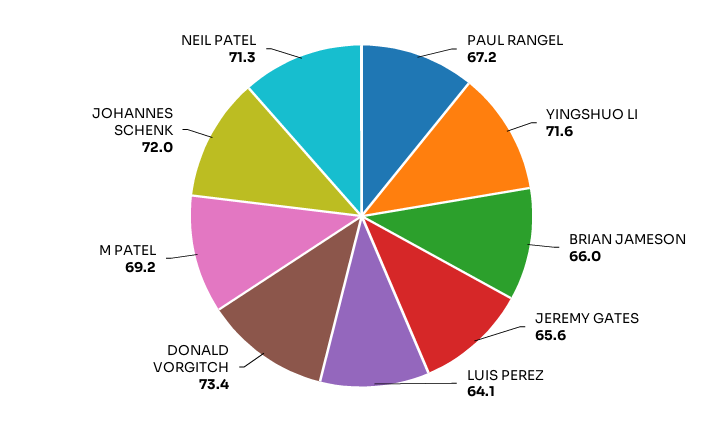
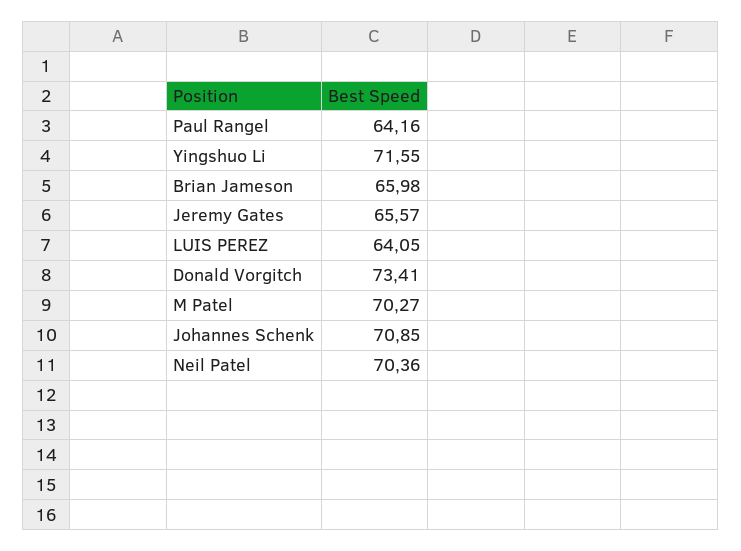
PAUL RANGEL: 67.2 -> 64.16
M PATEL: 69.2 -> 70.27
JOHANNES SCHENK: 72 -> 70.85
NEIL PATEL: 71.3 -> 70.36

